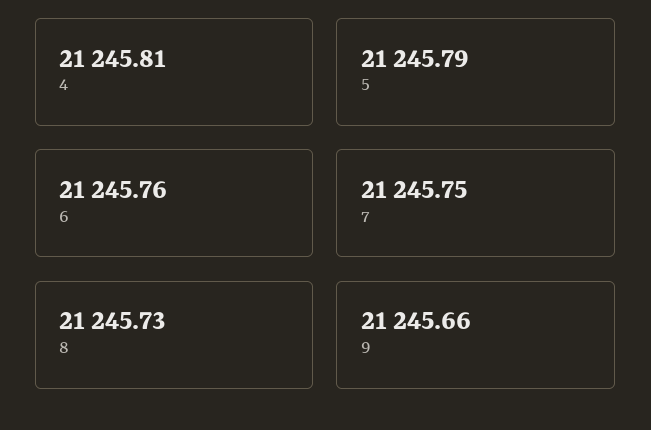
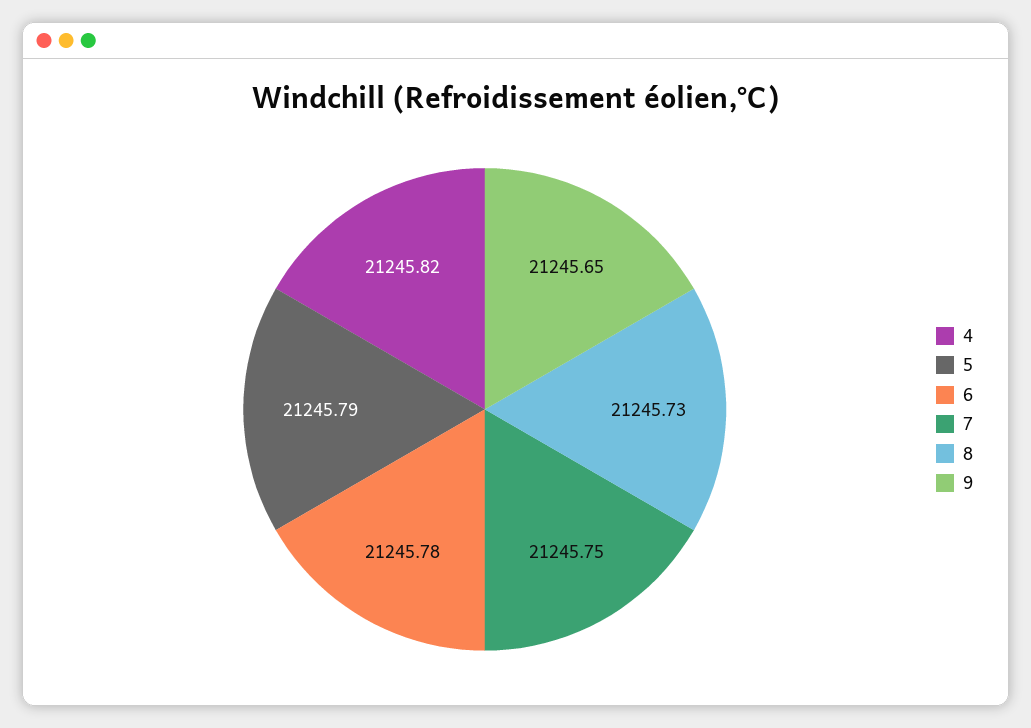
4: 21245.81 -> 21245.82
6: 21245.76 -> 21245.78
9: 21245.66 -> 21245.65

